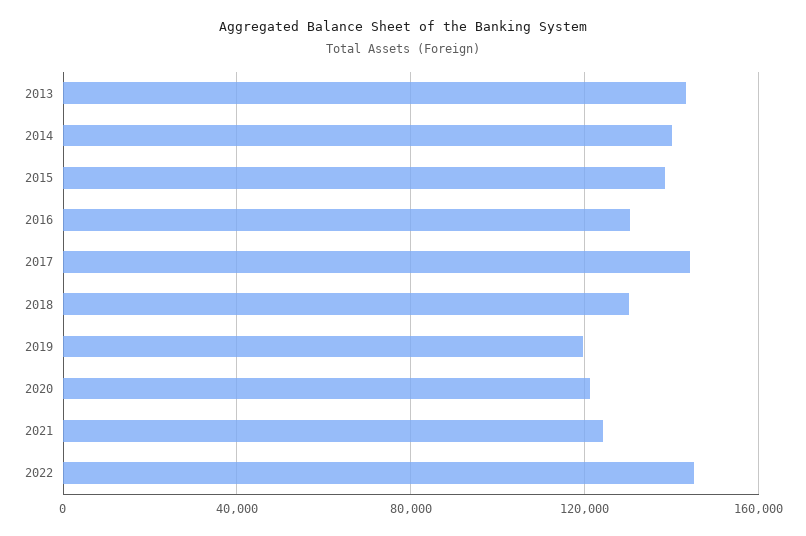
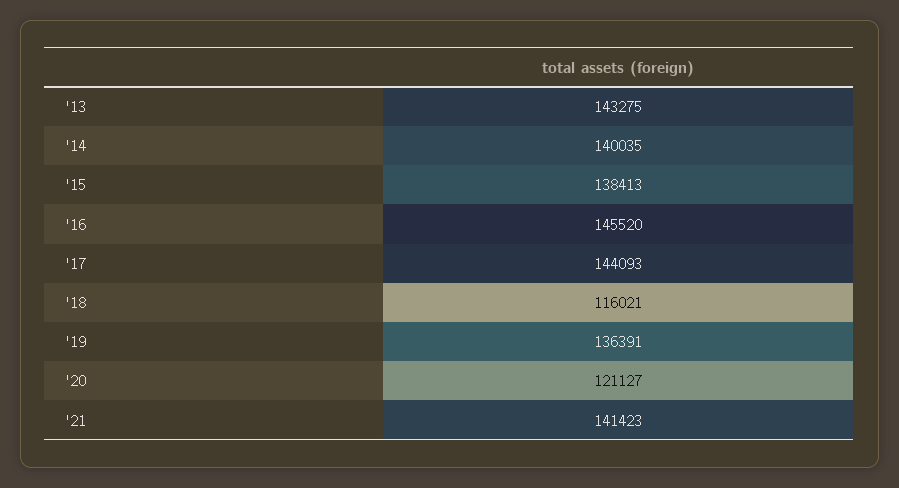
2016: 130000 -> 145520
2018: 130000 -> 116021
2019: 120000 -> 136391
2021: 125000 -> 141423
2022: 145000 -> none

